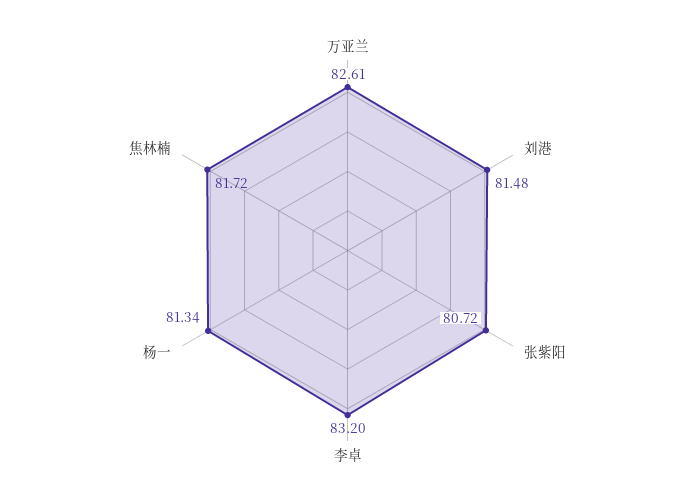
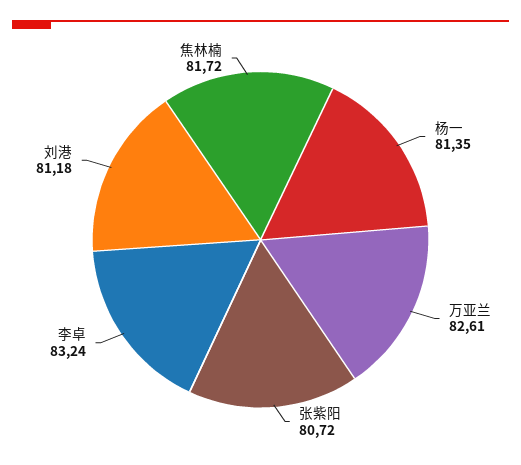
刘港: 81.48 -> 81.18
李卓: 83.2 -> 83.24
杨一: 81.34 -> 81.35

